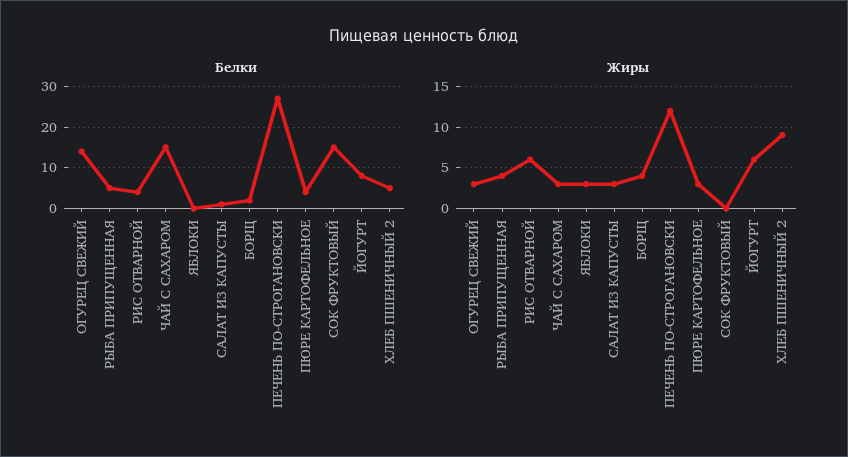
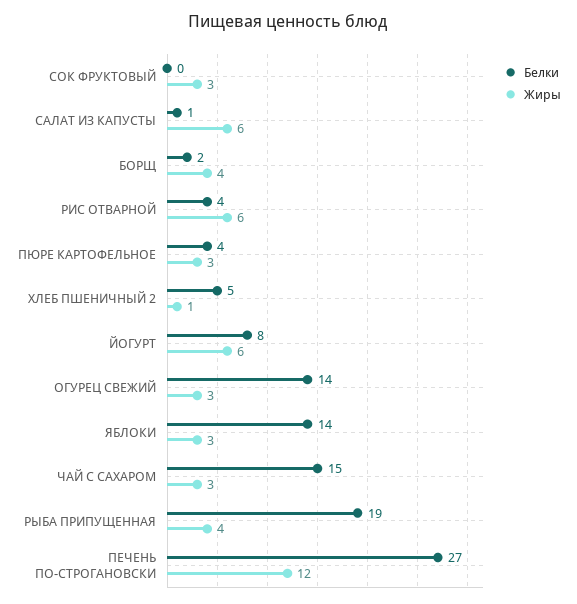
Белки, РЫБА ПРИПУЩЕННАЯ: 5 -> 19
Белки, ЯБЛОКИ: 0 -> 14
Белки, СОК ФРУКТОВЫЙ: 15 -> 0
Жиры, САЛАТ ИЗ КАПУСТЫ: 3 -> 6
Жиры, СОК ФРУКТОВЫЙ: 0 -> 3
Жиры, ХЛЕБ ПШЕНИЧНЫЙ 2: 9 -> 1

